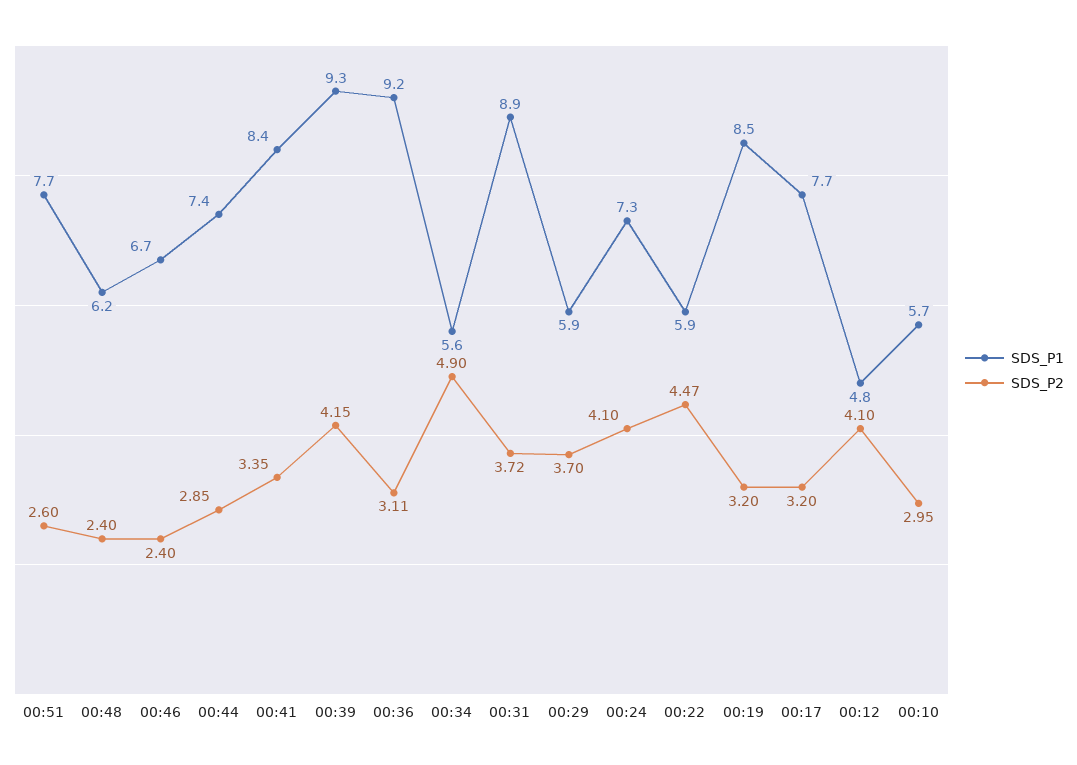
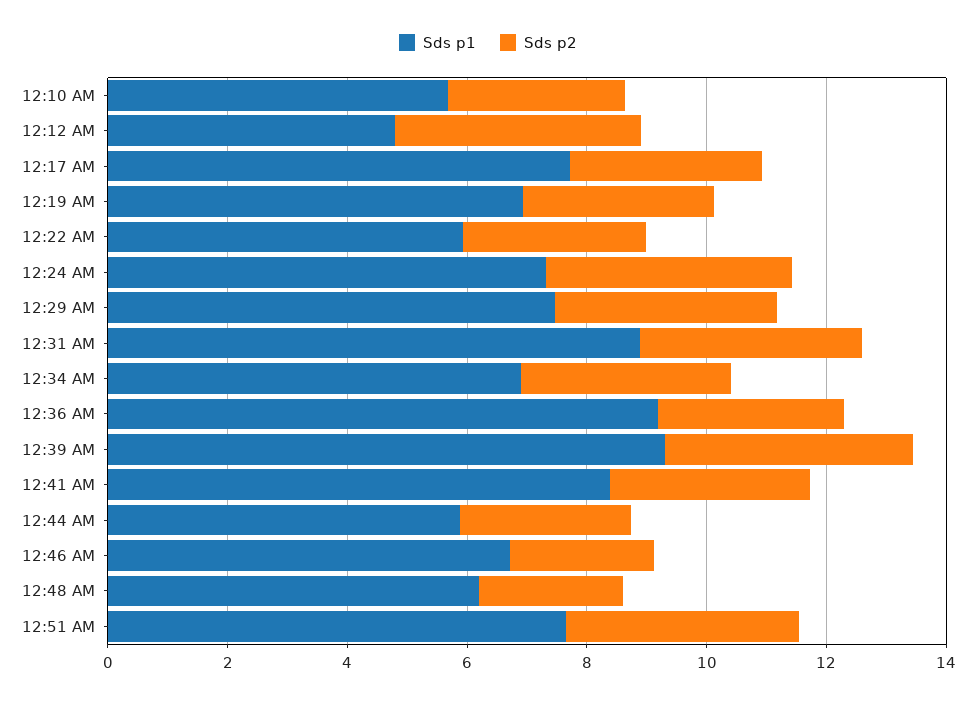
SDS_P2, 00:51: 2.6 -> 4
SDS_P1, 00:44: 7.4 -> 6
SDS_P1, 00:34: 5.6 -> 7
SDS_P2, 00:34: 4.9 -> 3.5
SDS_P1, 00:29: 5.9 -> 7.5
SDS_P2, 00:22: 4.47 -> 3
SDS_P1, 00:19: 8.5 -> 7

